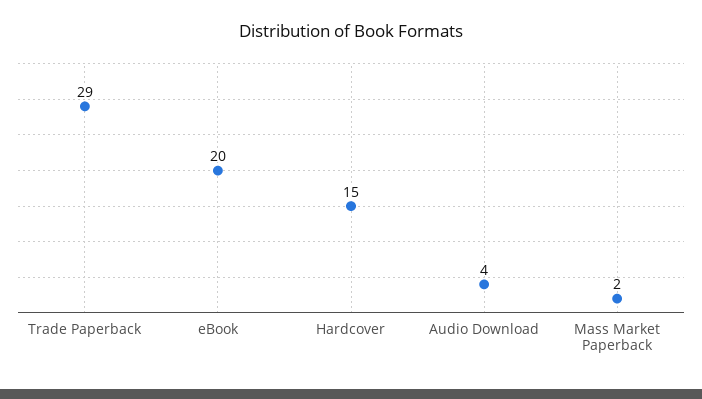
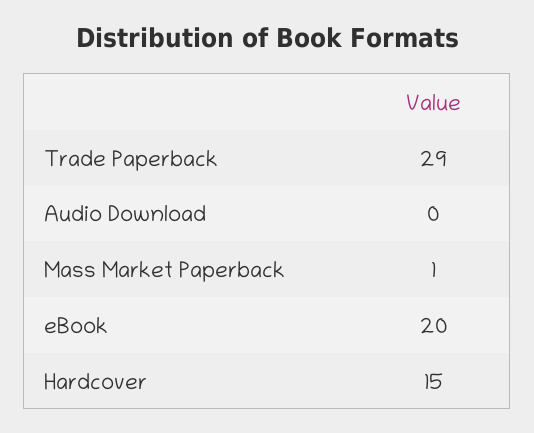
Audio Download: 4 -> 0
Mass Market Paperback: 2 -> 1

